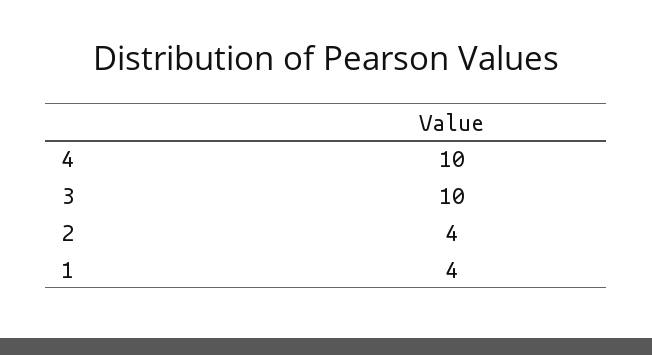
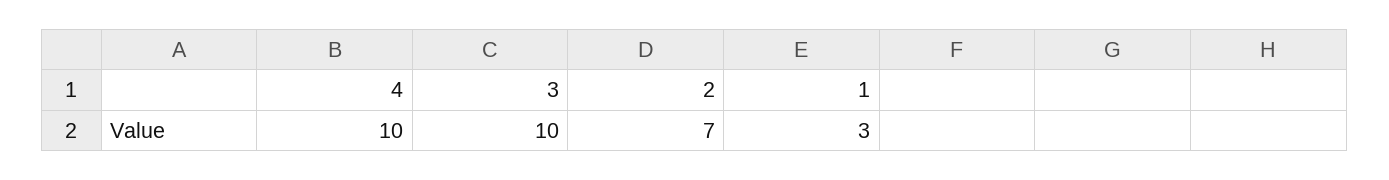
2: 4 -> 7
1: 4 -> 3

